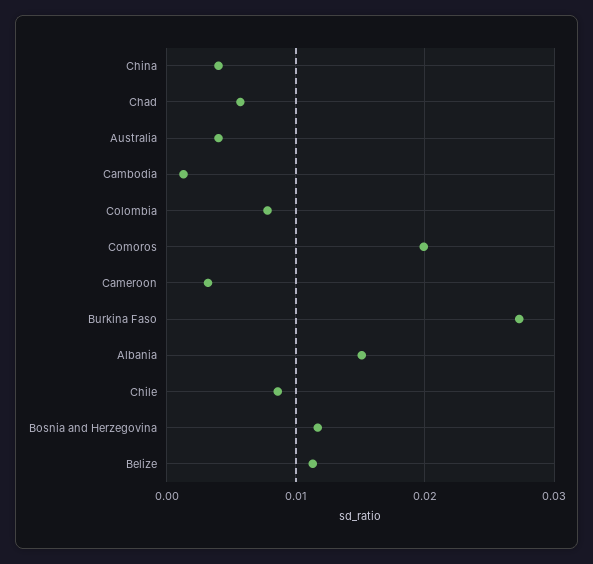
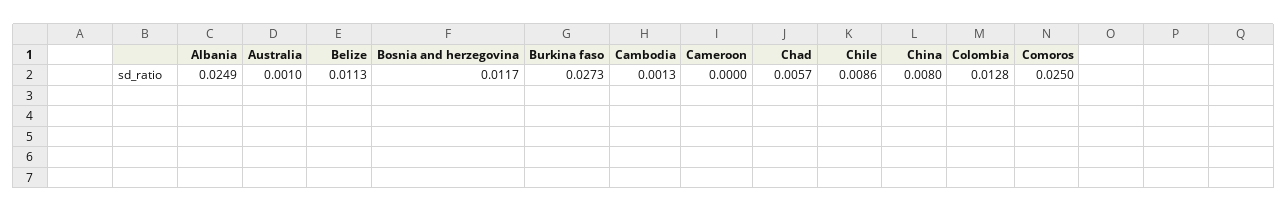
China: 0.004 -> 0.008
Australia: 0.004 -> 0.001
Colombia: 0.008 -> 0.0128
Comoros: 0.02 -> 0.025
Cameroon: 0.003 -> 0
Albania: 0.015 -> 0.0249

